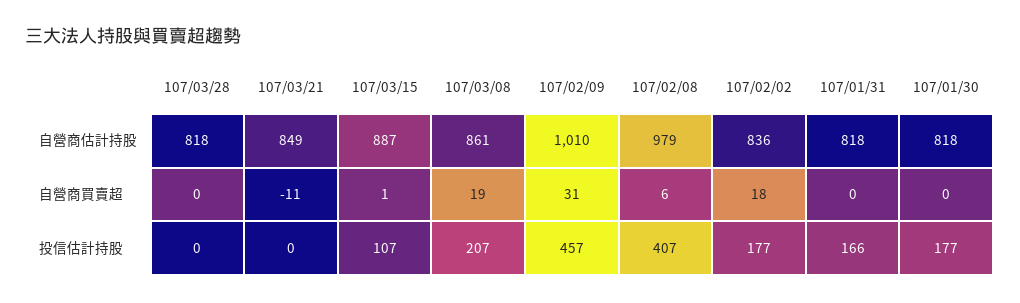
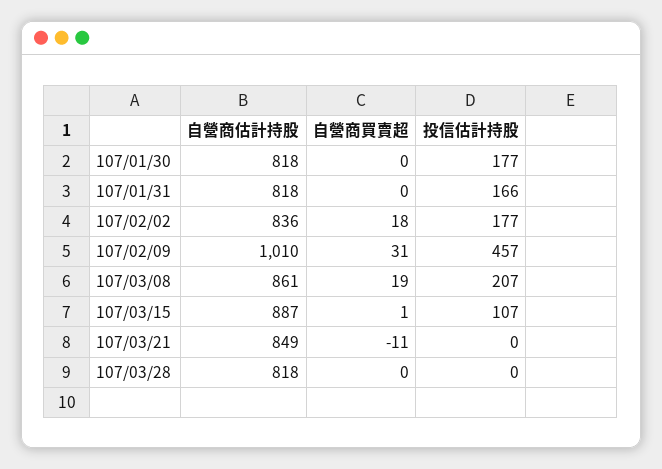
107/02/08, 自營商估計持股: 979 -> none
107/02/08, 自營商買賣超: 6 -> none
107/02/08, 投信估計持股: 407 -> none

